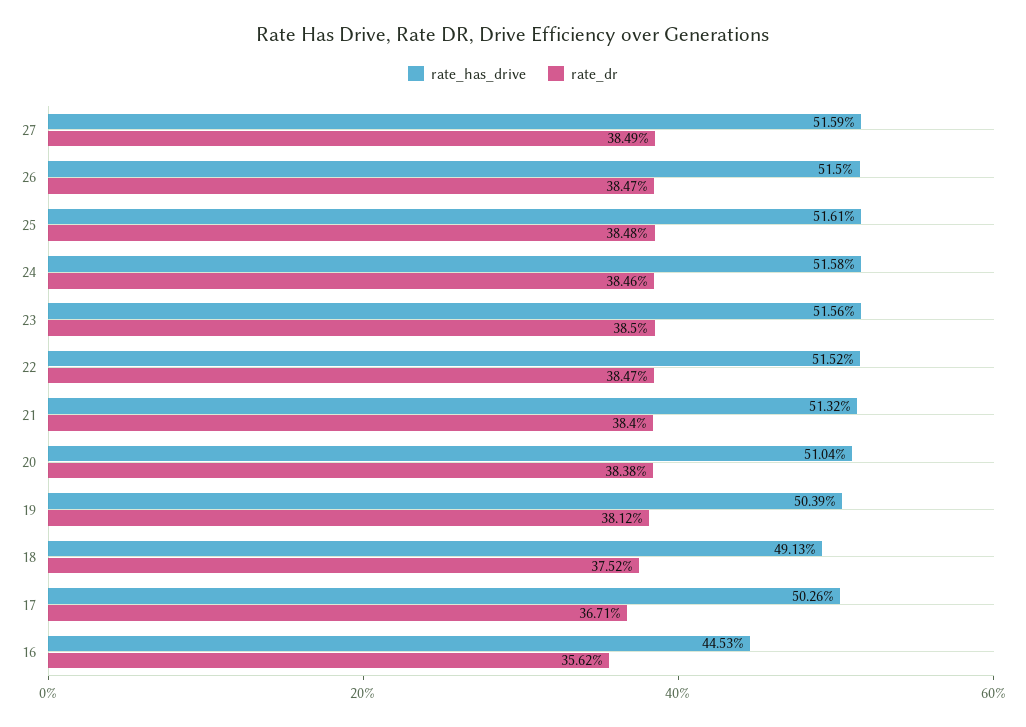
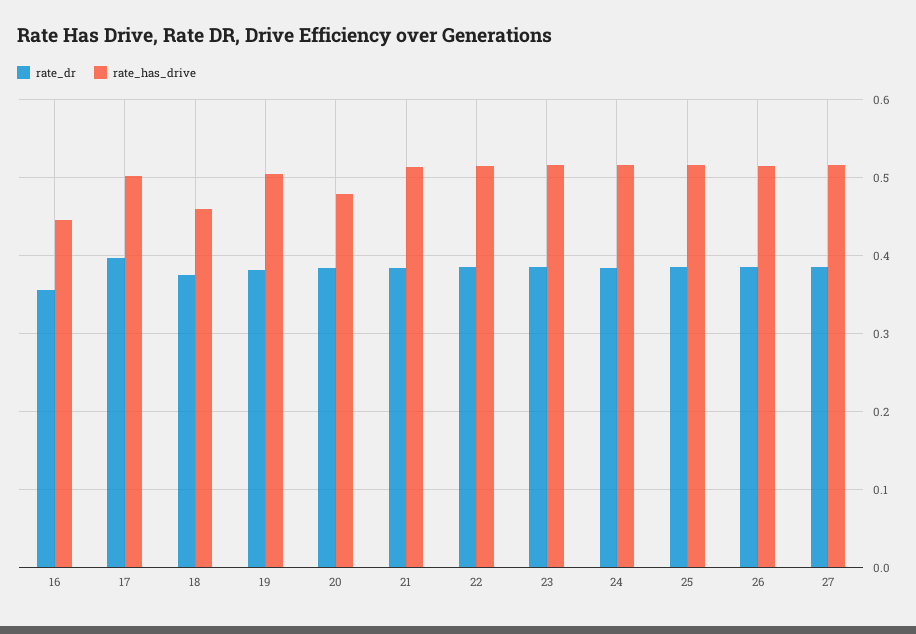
rate_has_drive, 20: 0.5104 -> 0.48
rate_has_drive, 18: 0.4913 -> 0.46
rate_dr, 17: 0.3671 -> 0.4

